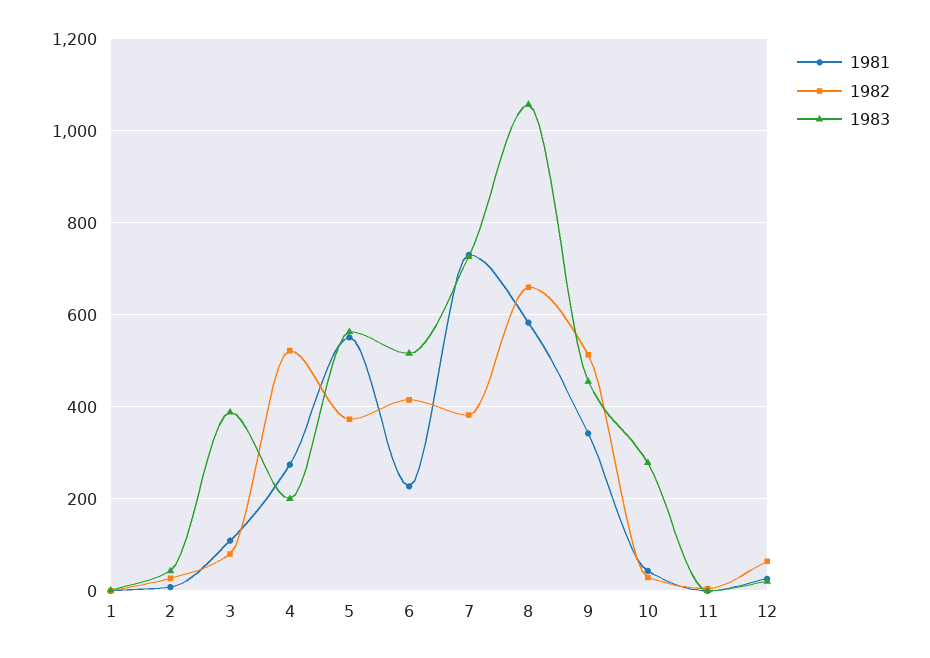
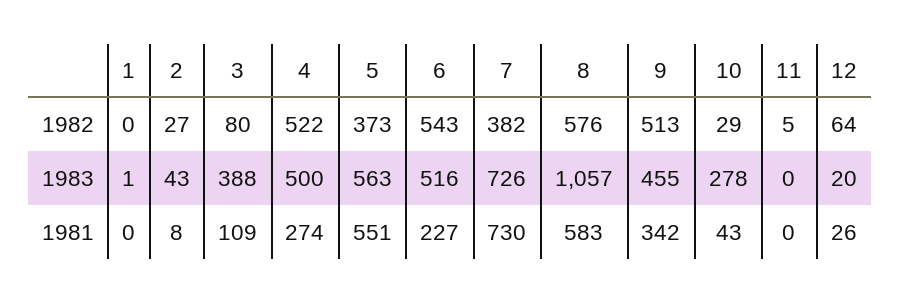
1983, 4: 200 -> 500
1982, 6: 420 -> 543
1982, 8: 660 -> 576

